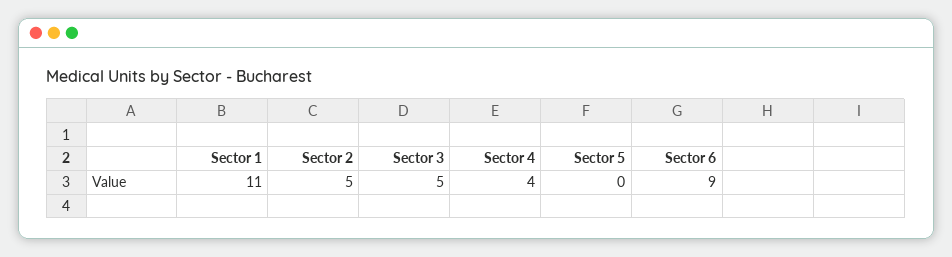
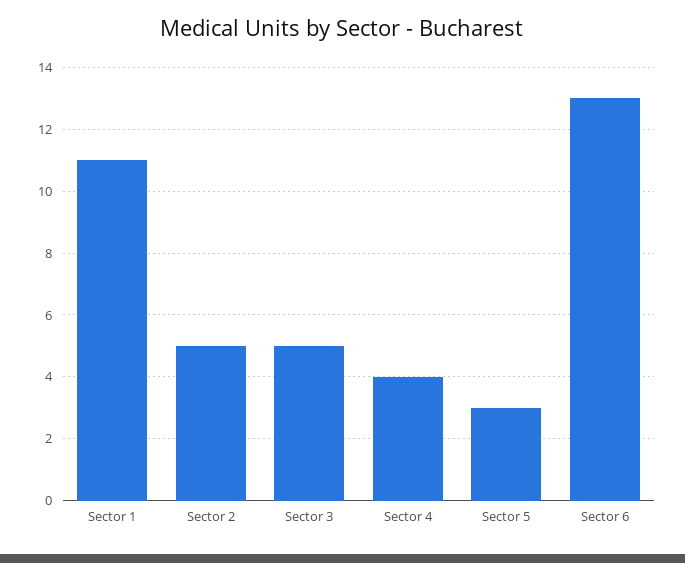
Sector 5: 0 -> 3
Sector 6: 9 -> 13

